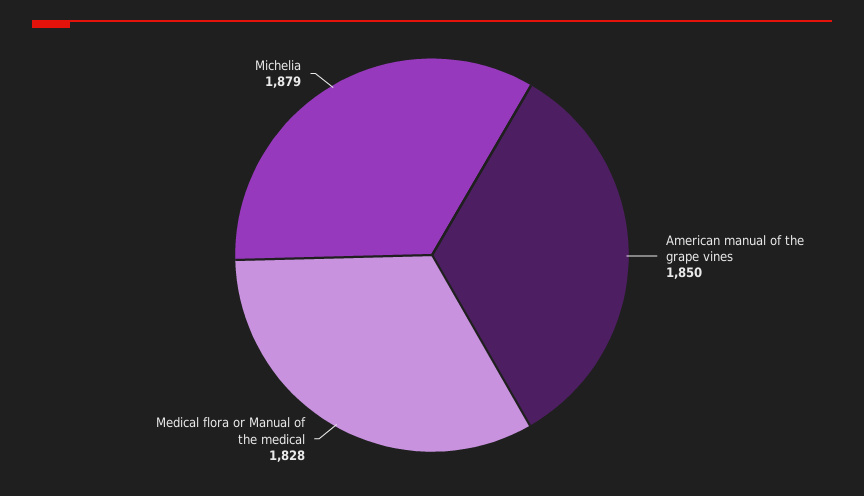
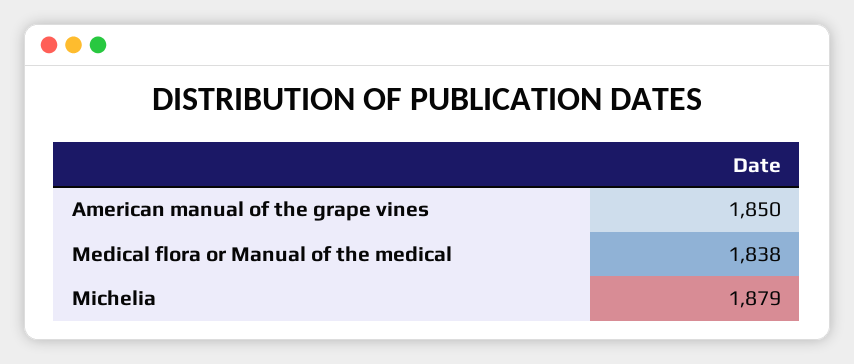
Medical flora or Manual of the medical: 1828 -> 1838

